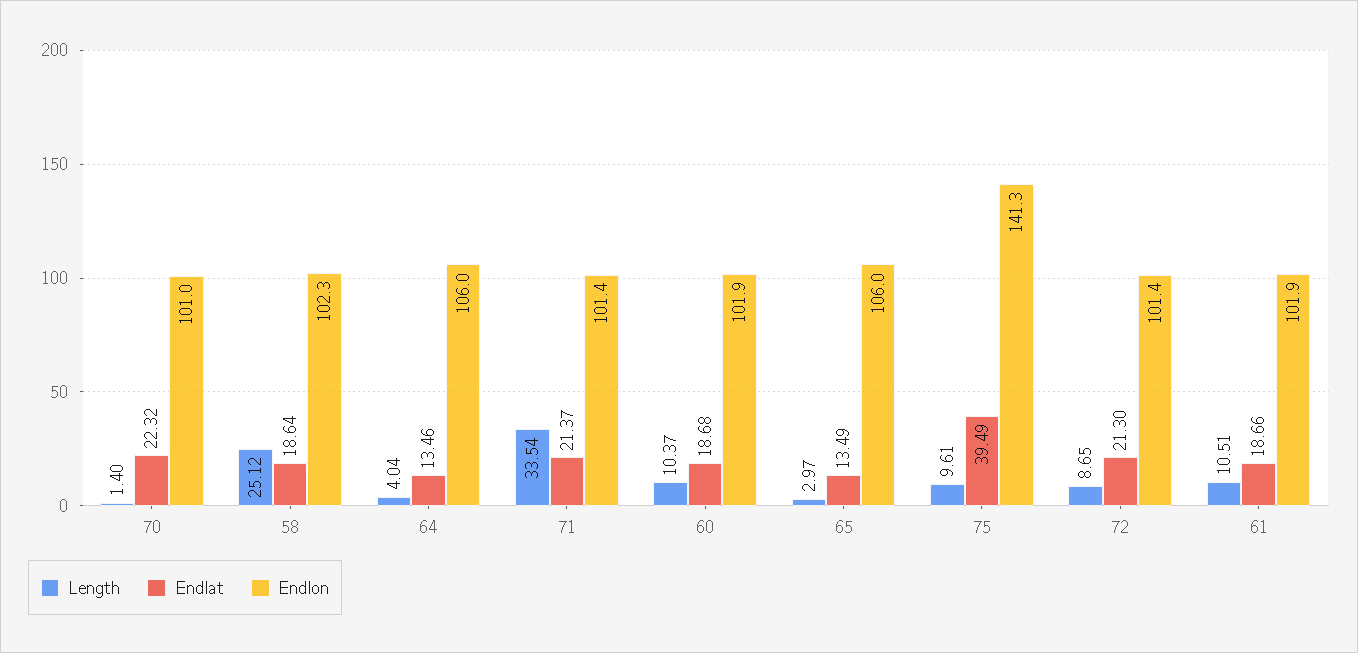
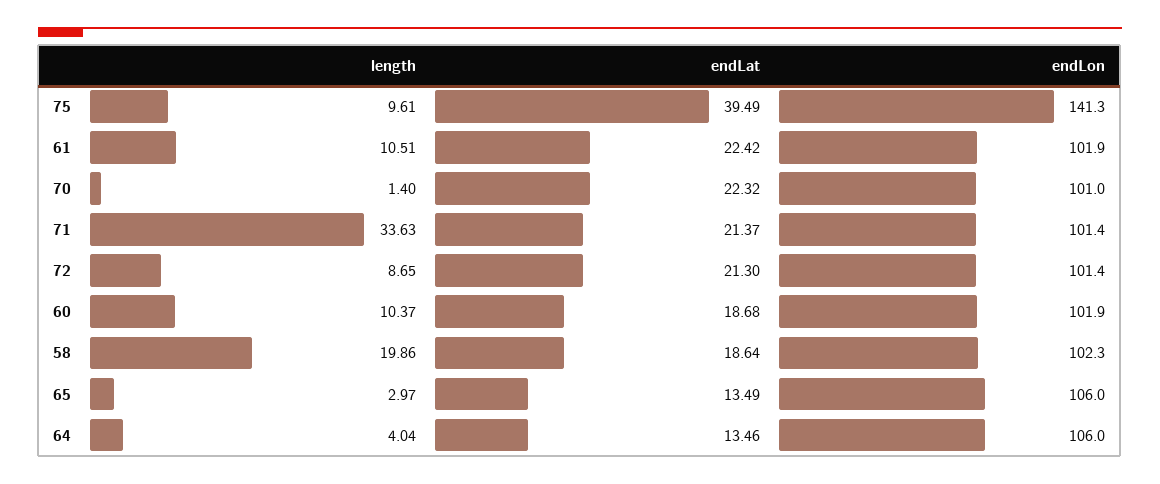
Length, 58: 25.12 -> 19.86
Length, 71: 33.54 -> 33.63
Endlat, 61: 18.66 -> 22.42

